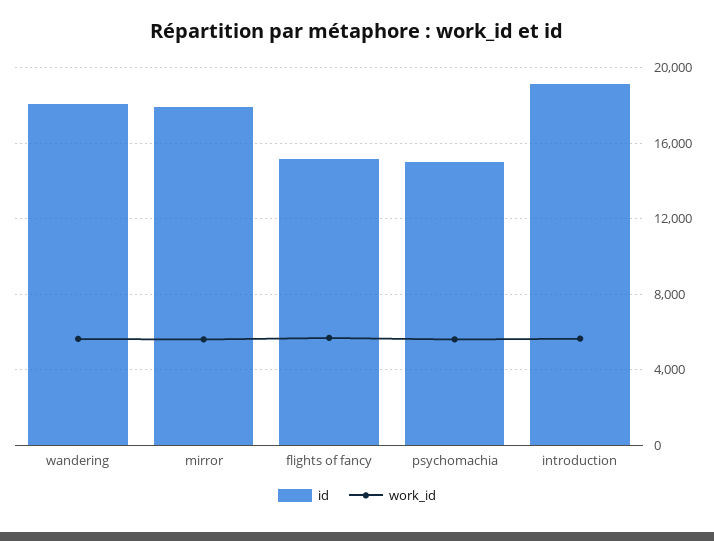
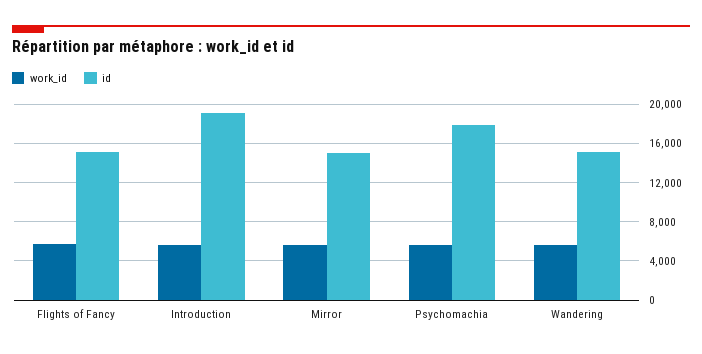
id, wandering: 18000 -> 15000
id, mirror: 18000 -> 15000
id, psychomachia: 15000 -> 18000

